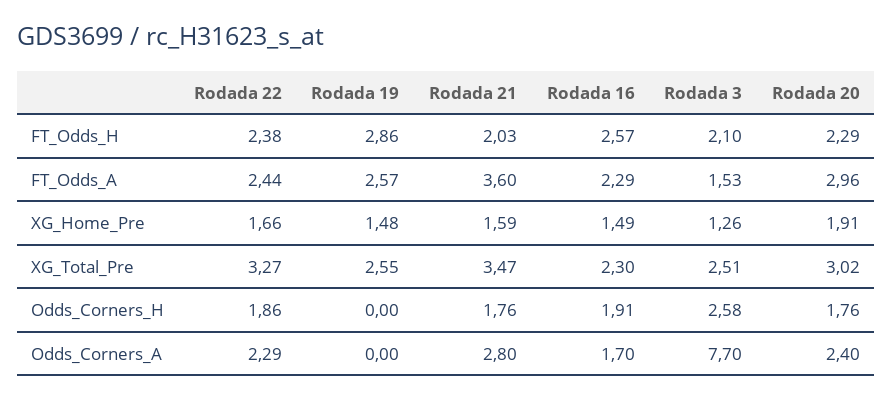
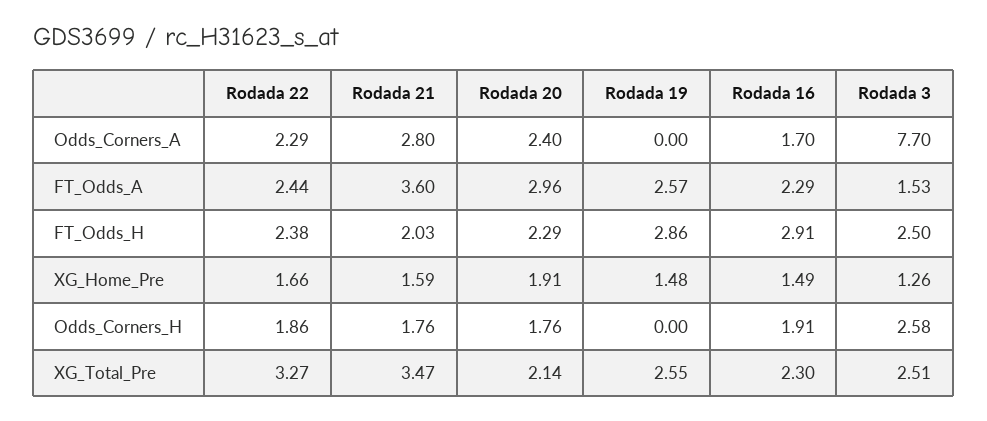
Rodada 16, FT_Odds_H: 2.57 -> 2.91
Rodada 3, FT_Odds_H: 2.1 -> 2.5
Rodada 20, XG_Total_Pre: 3.02 -> 2.14

